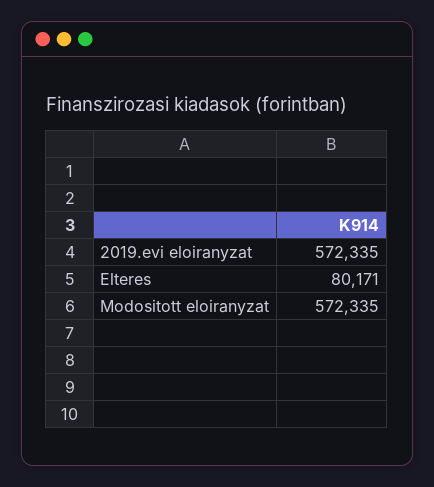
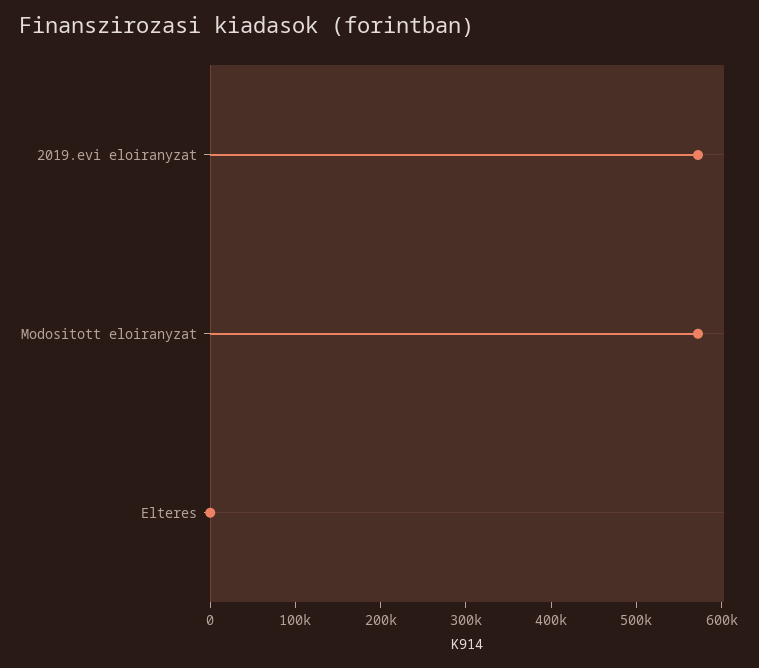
Elteres: 80171 -> 0

